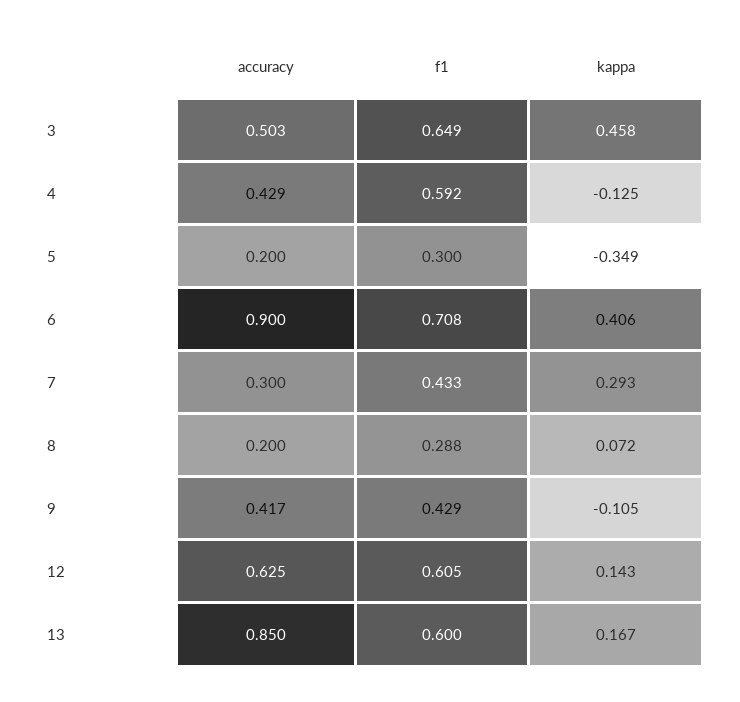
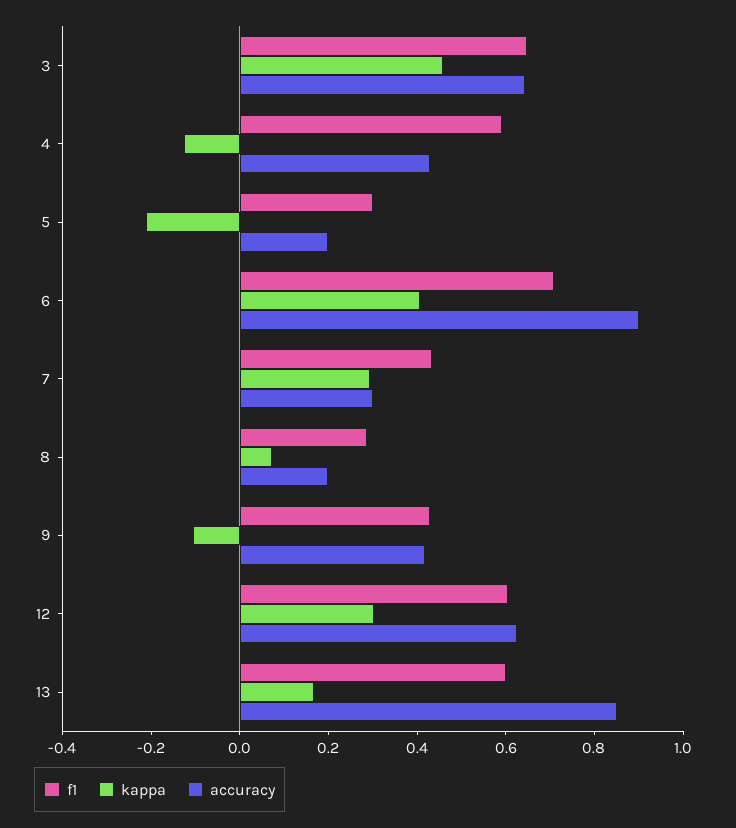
accuracy, 3: 0.503 -> 0.65
kappa, 5: -0.349 -> -0.2
kappa, 12: 0.143 -> 0.3

